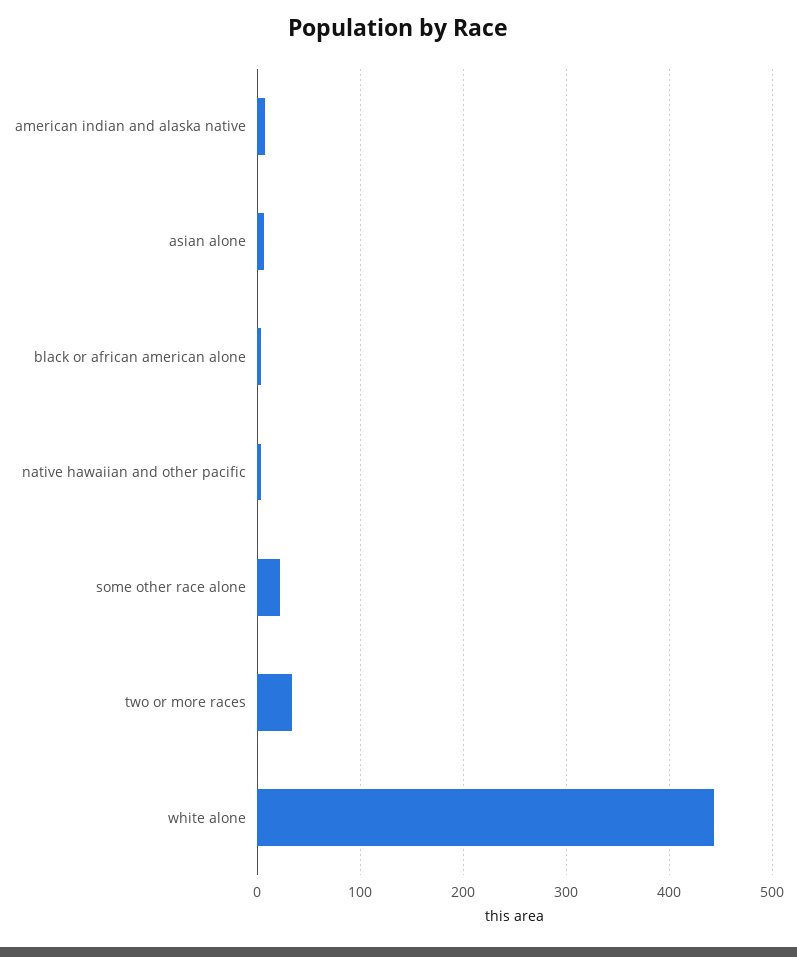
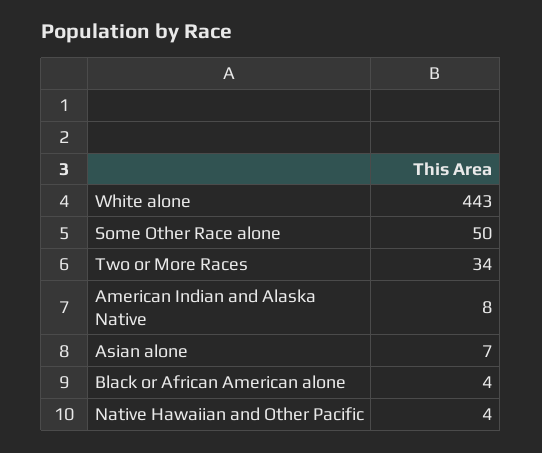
some other race alone: 20 -> 50

